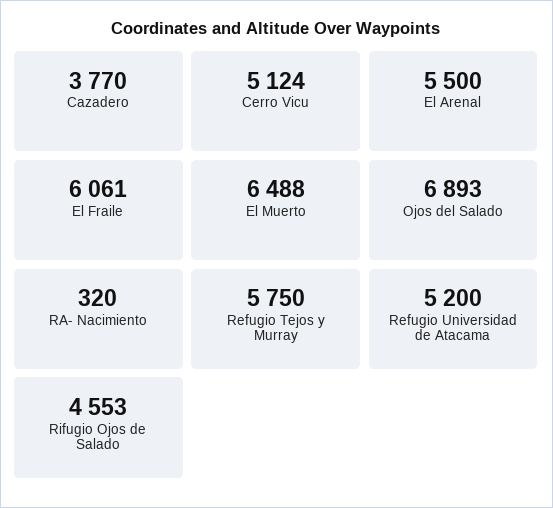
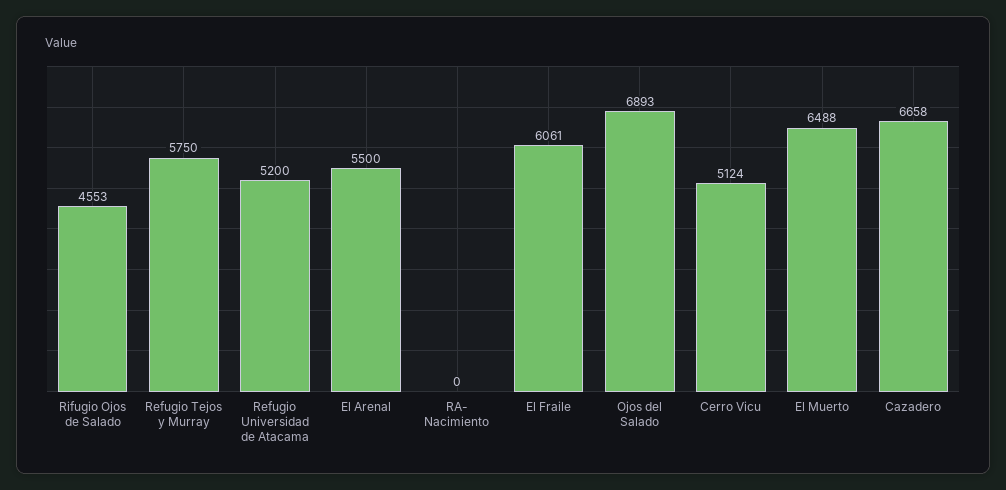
Cazadero: 3770 -> 6658
RA- Nacimiento: 320 -> 0

